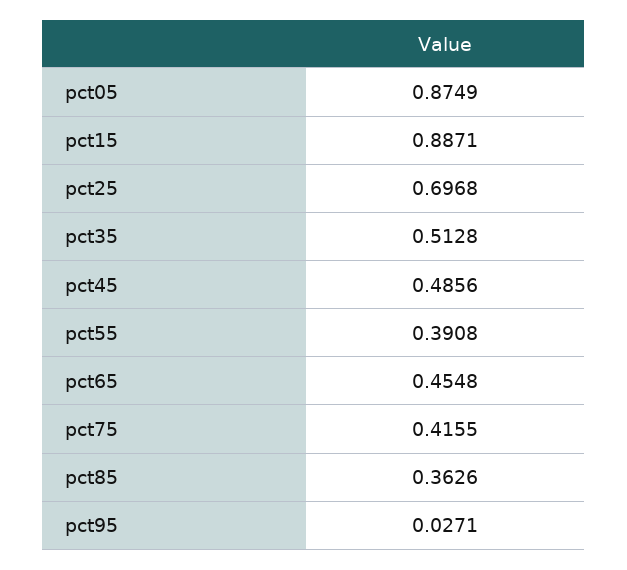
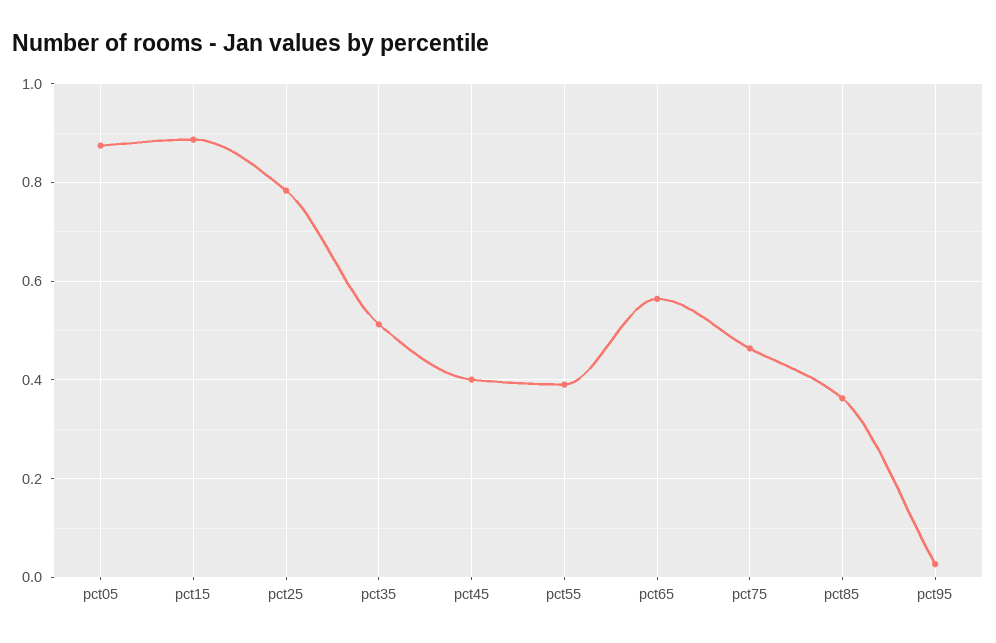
pct25: 0.6968 -> 0.78
pct45: 0.4856 -> 0.4
pct65: 0.4548 -> 0.56
pct75: 0.4155 -> 0.46

